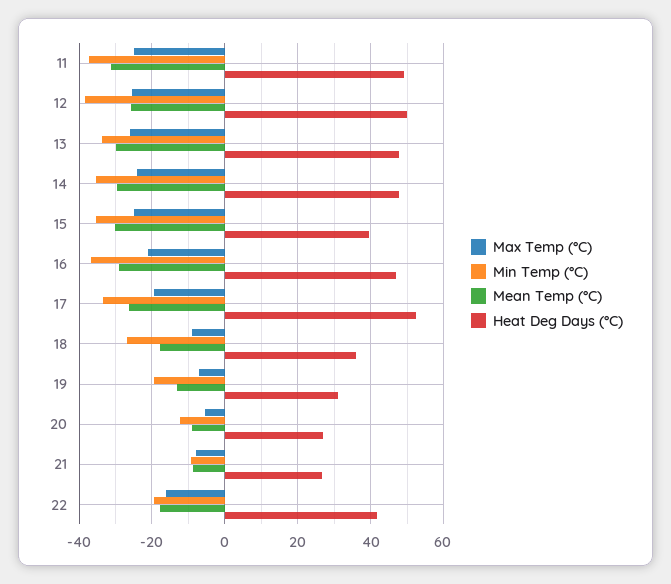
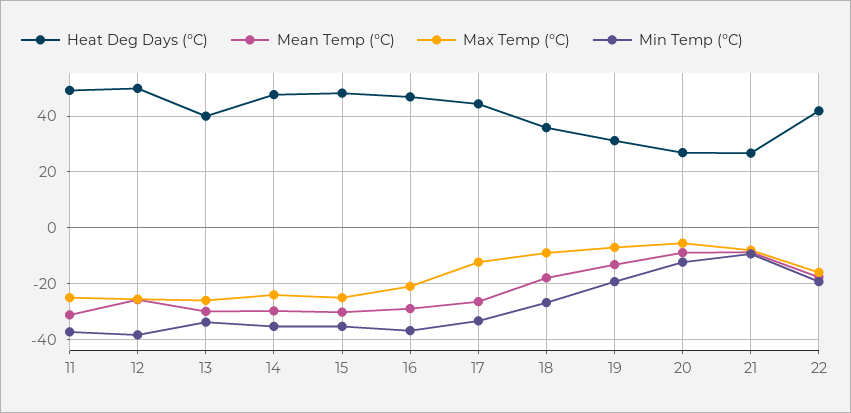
Heat Deg Days (°C), 13: 48 -> 40
Heat Deg Days (°C), 15: 40 -> 47.5
Max Temp (°C), 17: -20 -> -12.5
Heat Deg Days (°C), 17: 52 -> 45

